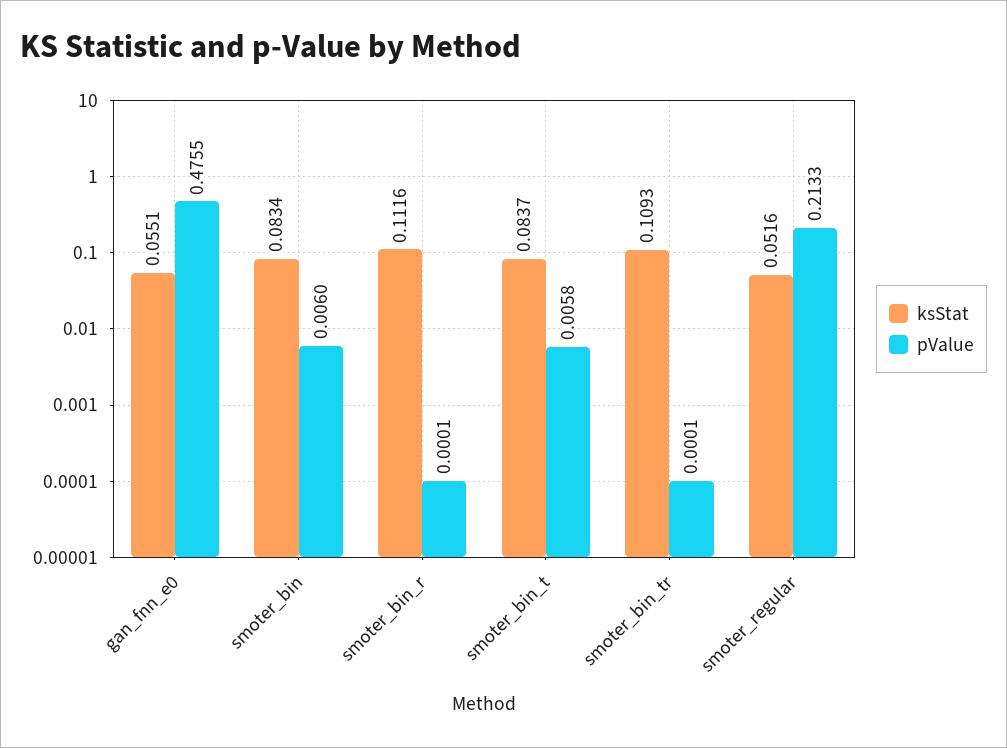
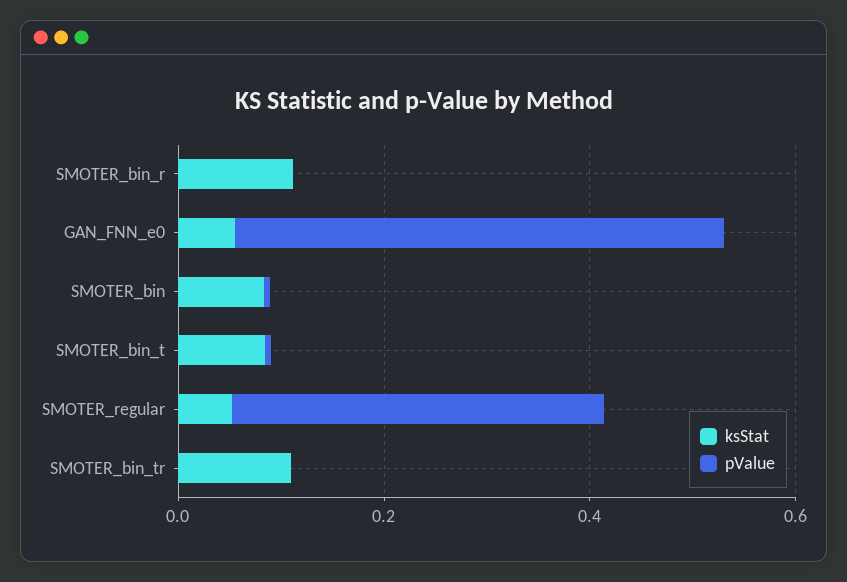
pValue, smoter_regular: 0.2133 -> 0.35

